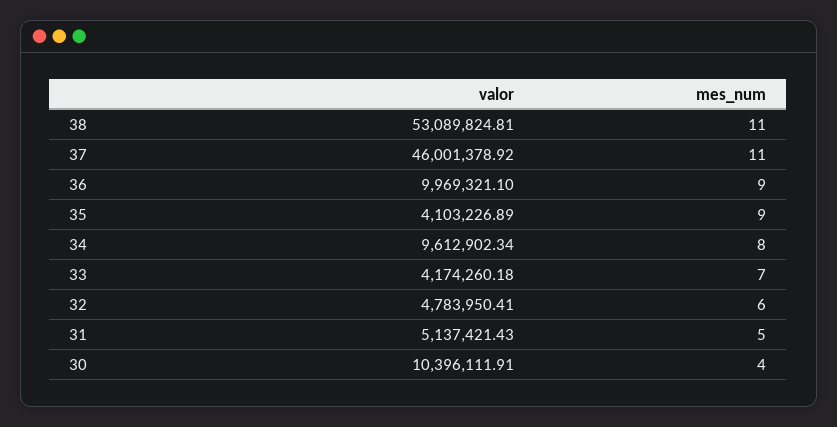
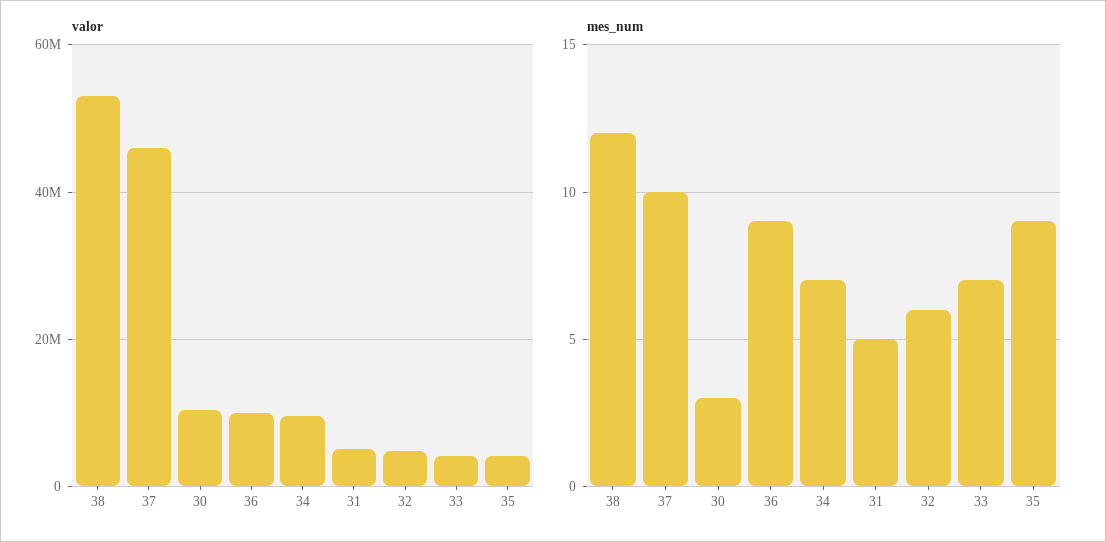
mes_num, 38: 11 -> 12
mes_num, 37: 11 -> 10
mes_num, 34: 8 -> 7
mes_num, 30: 4 -> 3

